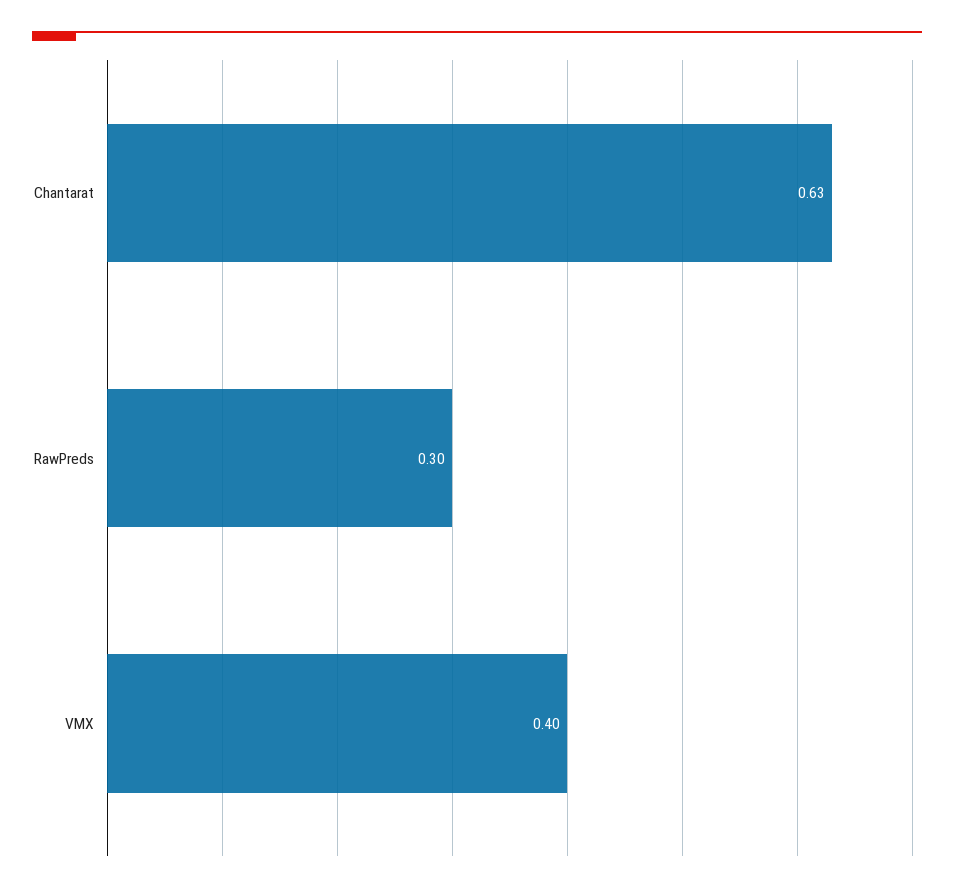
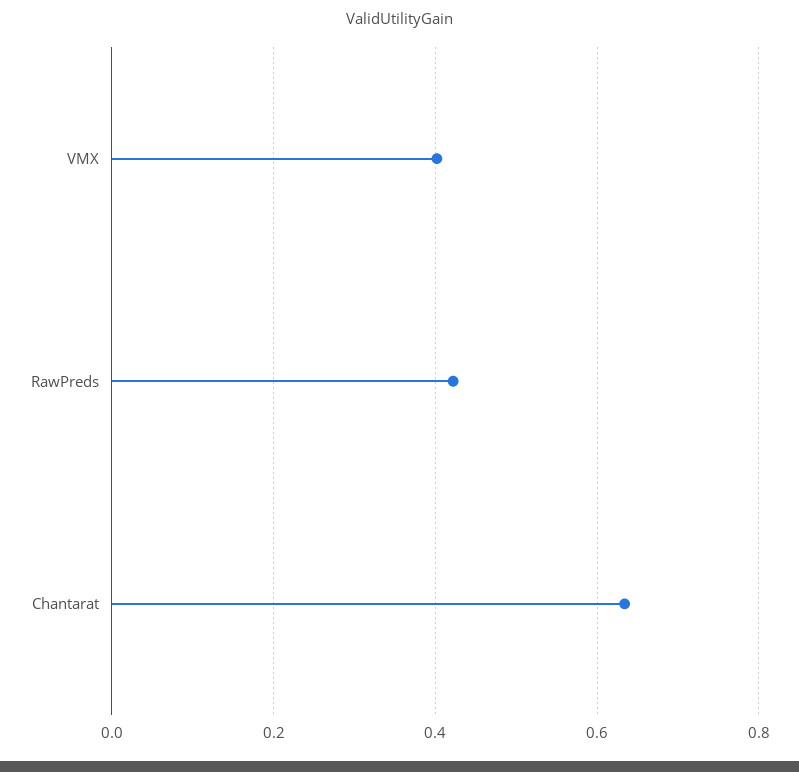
RawPreds: 0.3 -> 0.42

